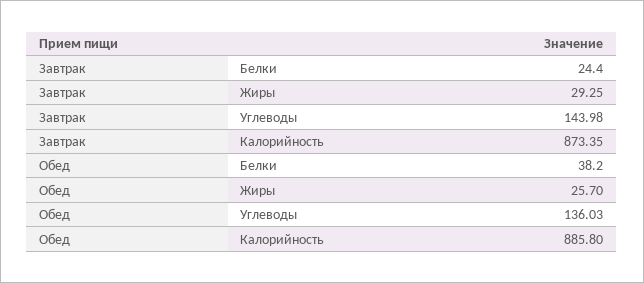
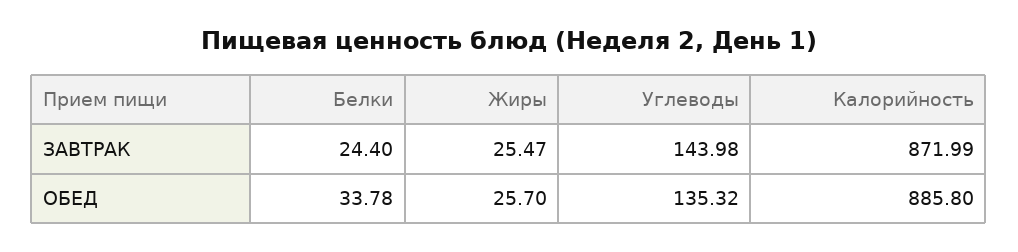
Завтрак, Жиры: 29.25 -> 25.47
Завтрак, Калорийность: 873.35 -> 871.99
Обед, Белки: 38.2 -> 33.78
Обед, Углеводы: 136.03 -> 135.32

